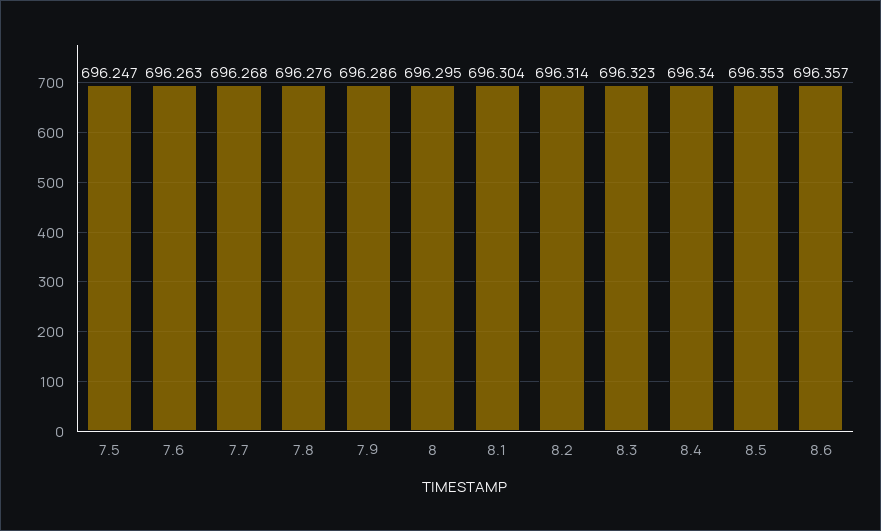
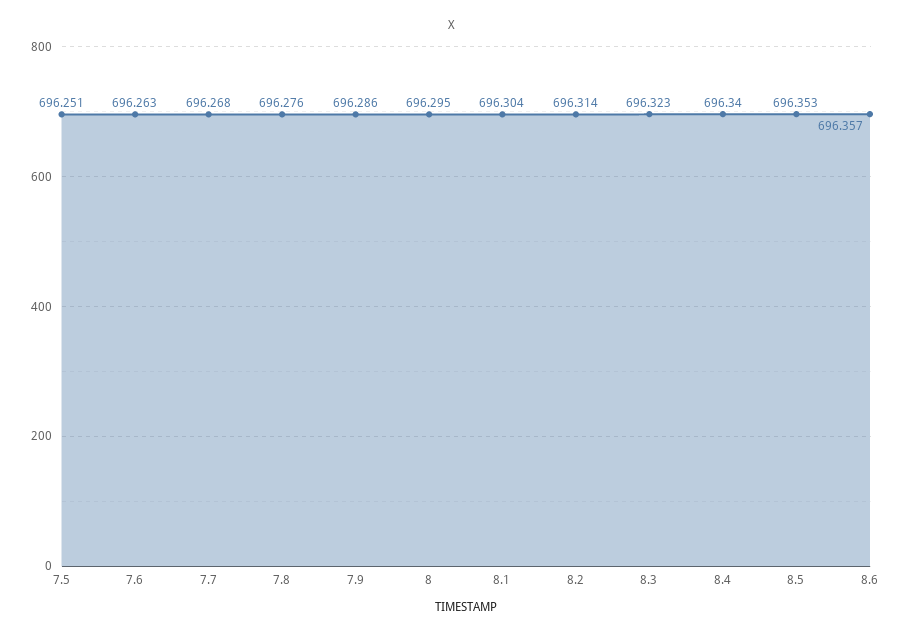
7.5: 696.247 -> 696.251

